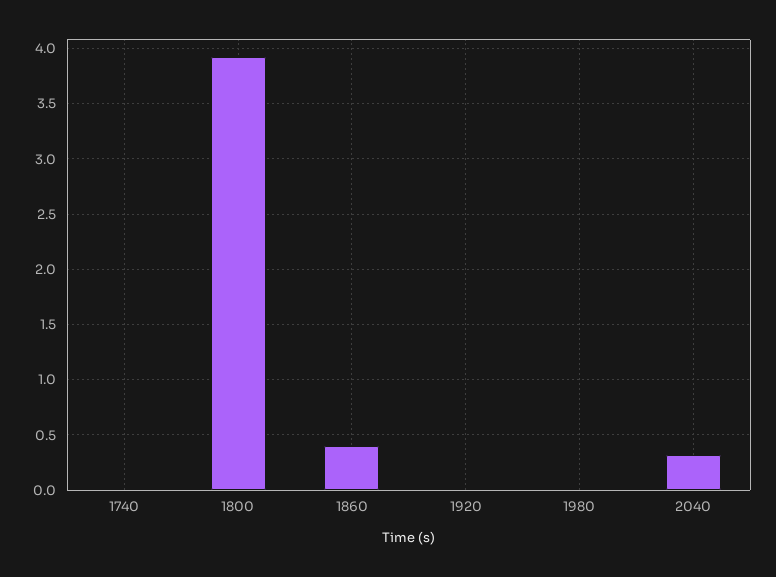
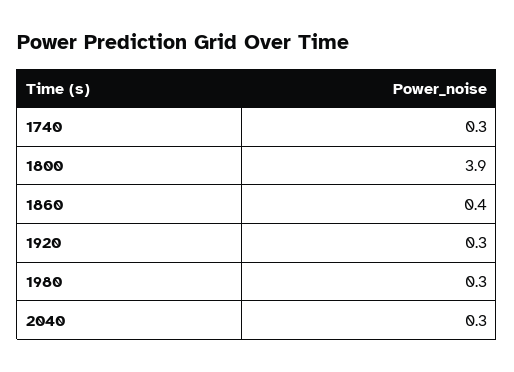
1740: 0 -> 0.3
1920: 0 -> 0.3
1980: 0 -> 0.3

